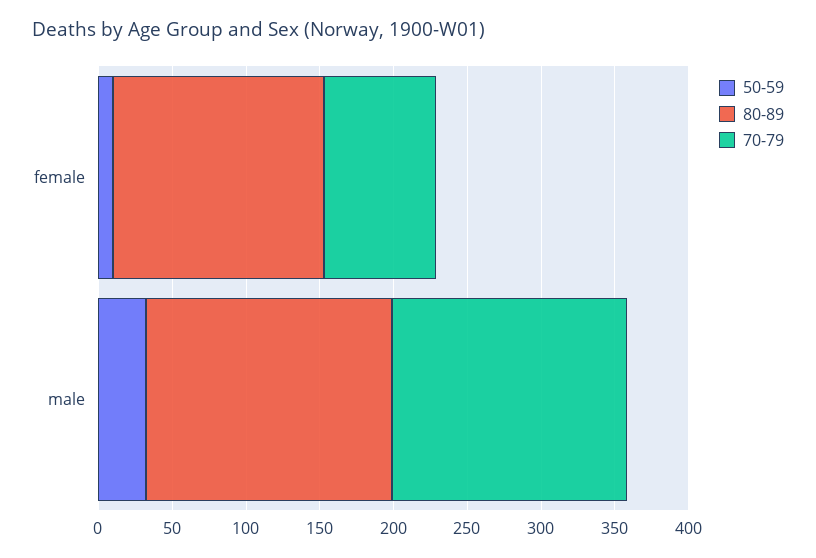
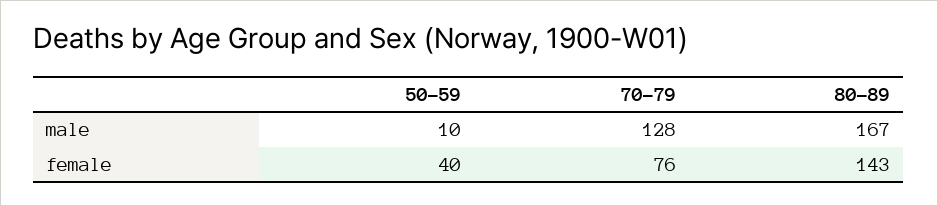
50-59, female: 10 -> 40
50-59, male: 30 -> 10
70-79, male: 160 -> 128

